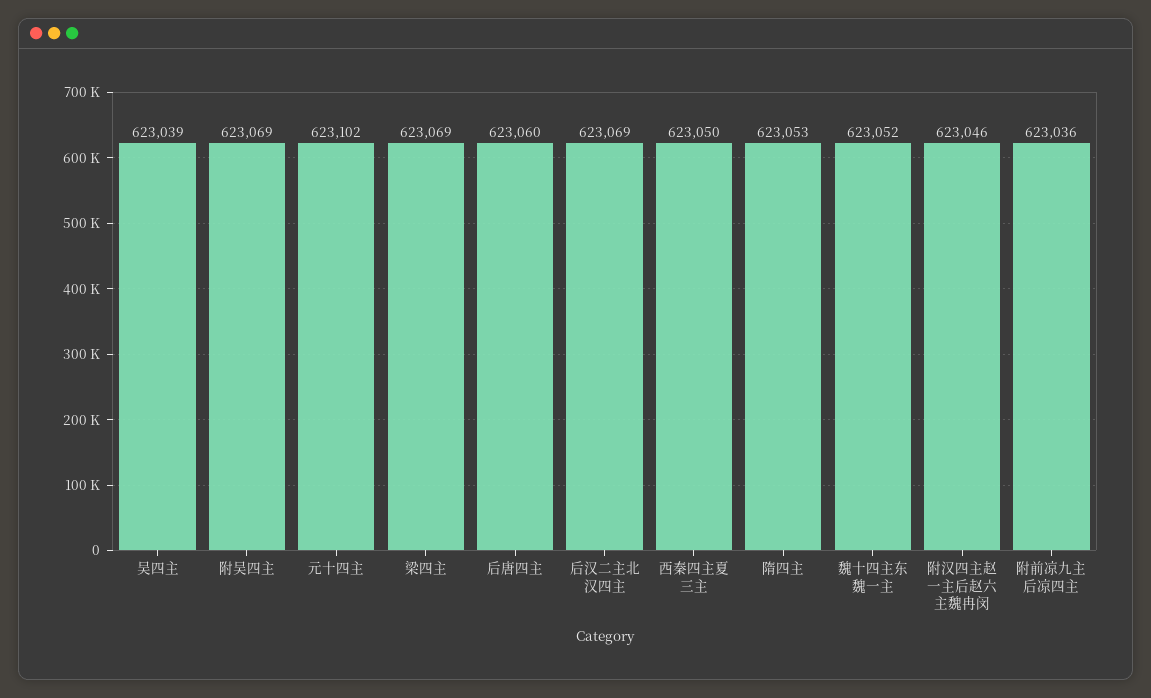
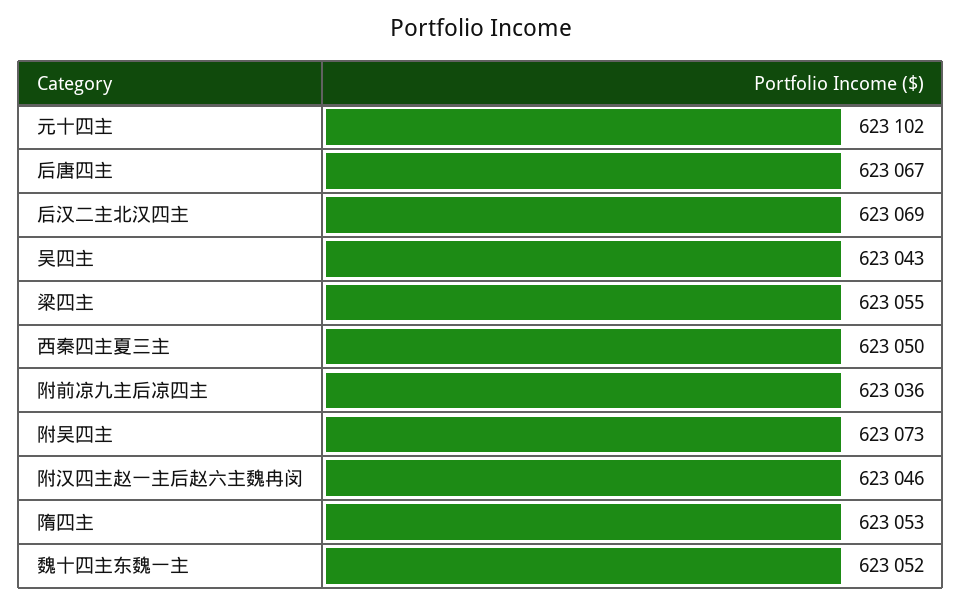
吴四主: 623039 -> 623043
附吴四主: 623069 -> 623073
梁四主: 623069 -> 623055
后唐四主: 623060 -> 623067

